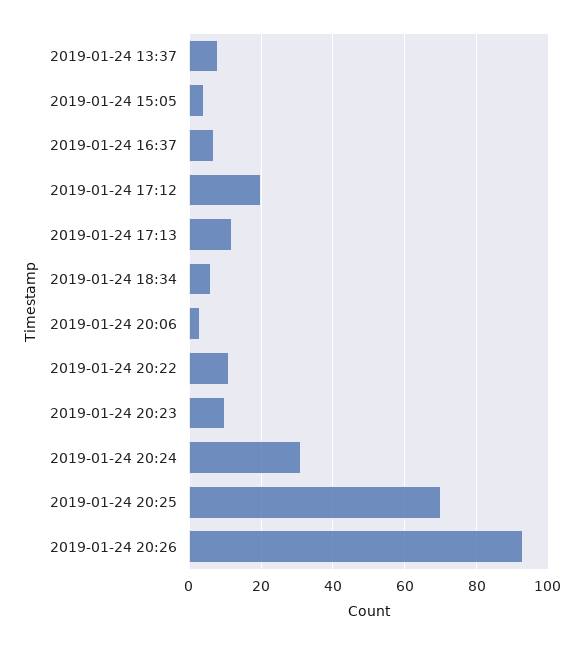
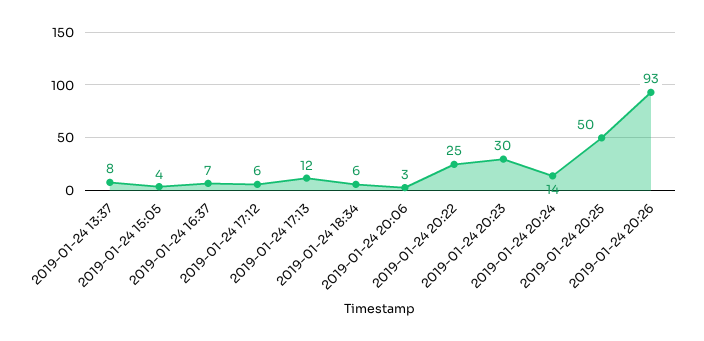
2019-01-24 17:12: 20 -> 6
2019-01-24 20:22: 10 -> 25
2019-01-24 20:23: 10 -> 30
2019-01-24 20:24: 30 -> 14
2019-01-24 20:25: 70 -> 50

